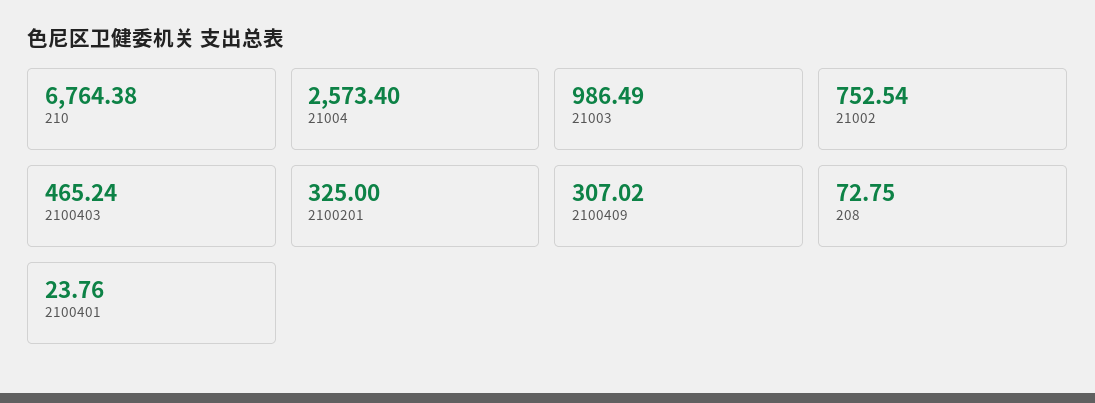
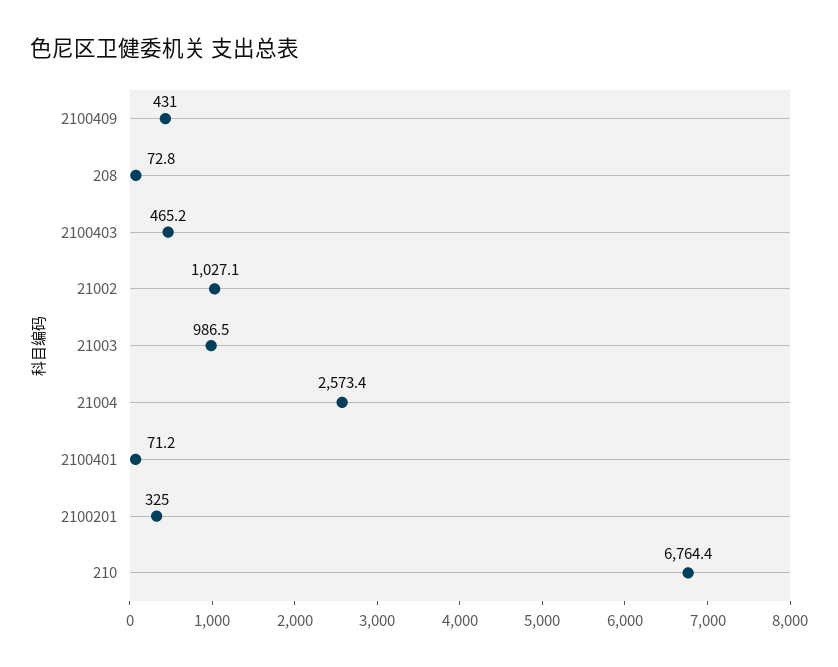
21002: 752.54 -> 1027.1
2100409: 307.02 -> 431
2100401: 23.76 -> 71.2

